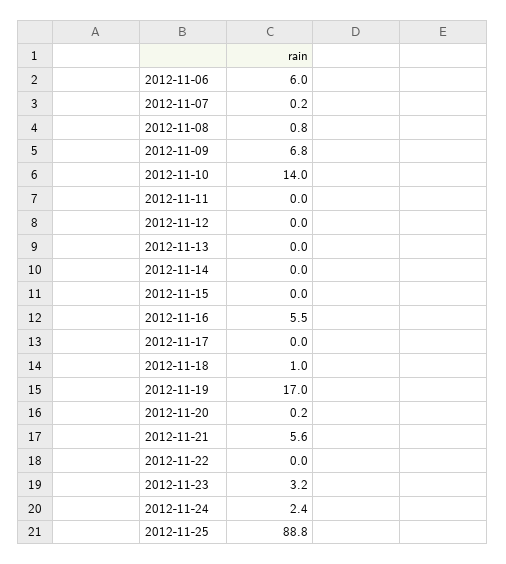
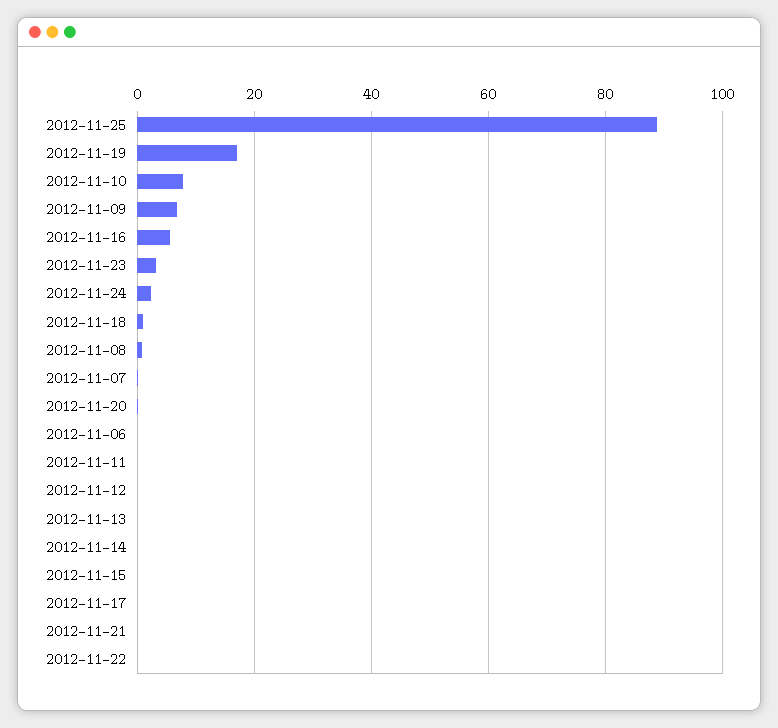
2012-11-06: 6 -> 0
2012-11-10: 14 -> 8
2012-11-21: 5.6 -> 0

